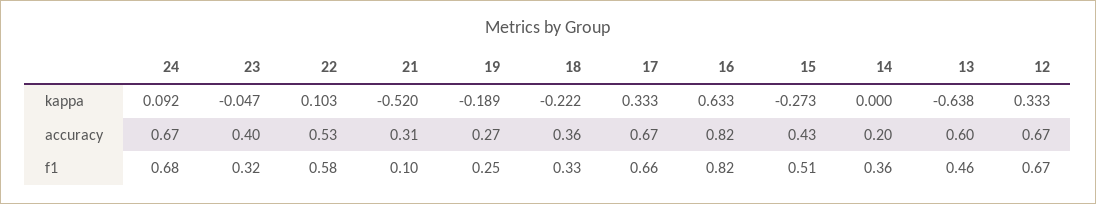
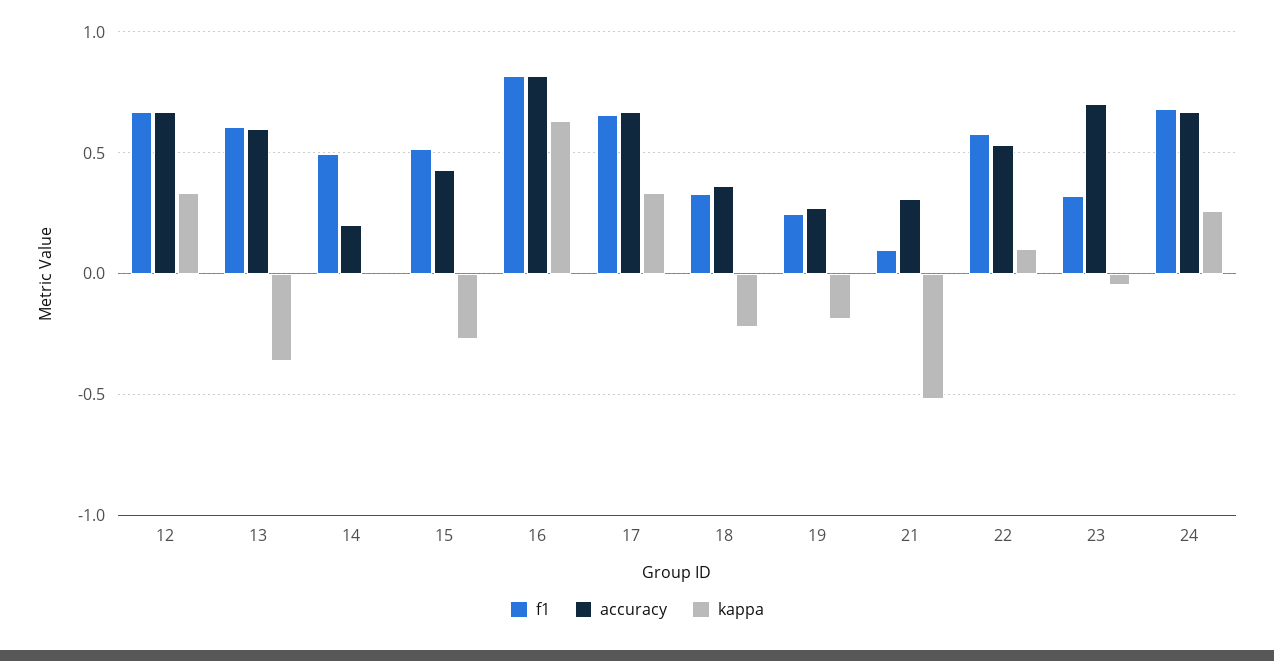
kappa, 24: 0.092 -> 0.25
kappa, 13: -0.638 -> -0.35
accuracy, 23: 0.4 -> 0.7
f1, 14: 0.36 -> 0.5
f1, 13: 0.46 -> 0.6

